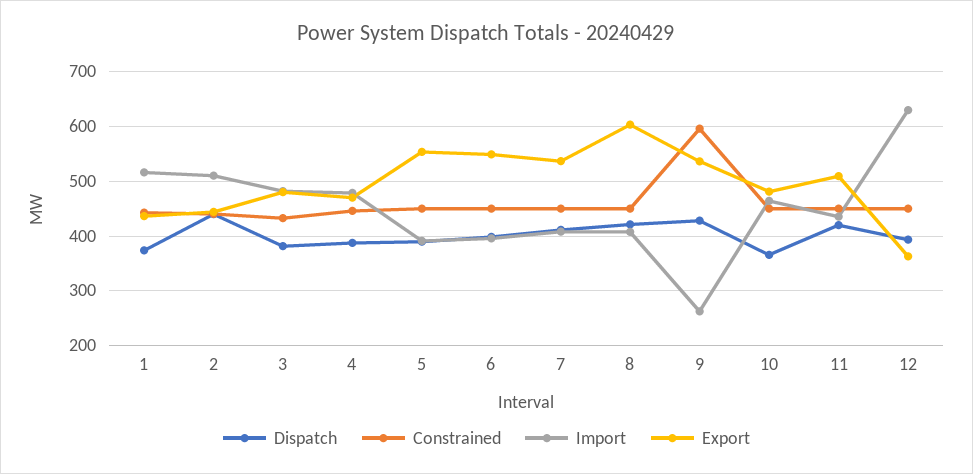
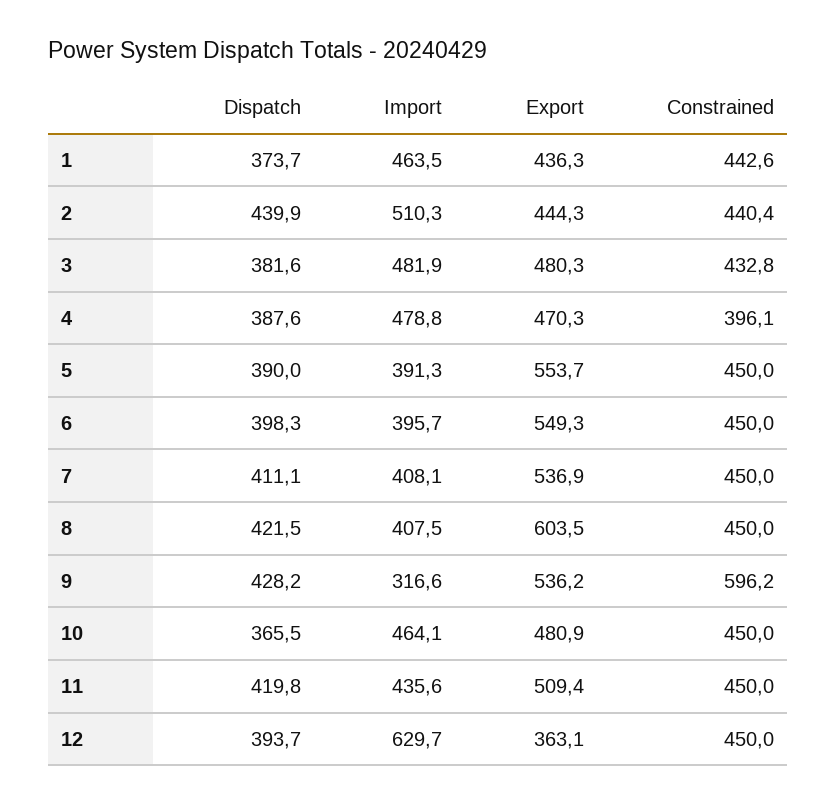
Import, 1: 520 -> 463.5
Constrained, 4: 440 -> 396.1
Import, 9: 260 -> 316.6

